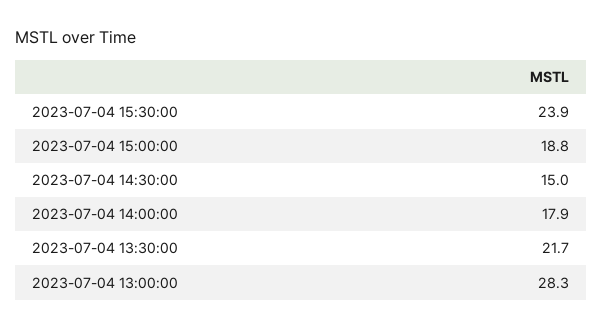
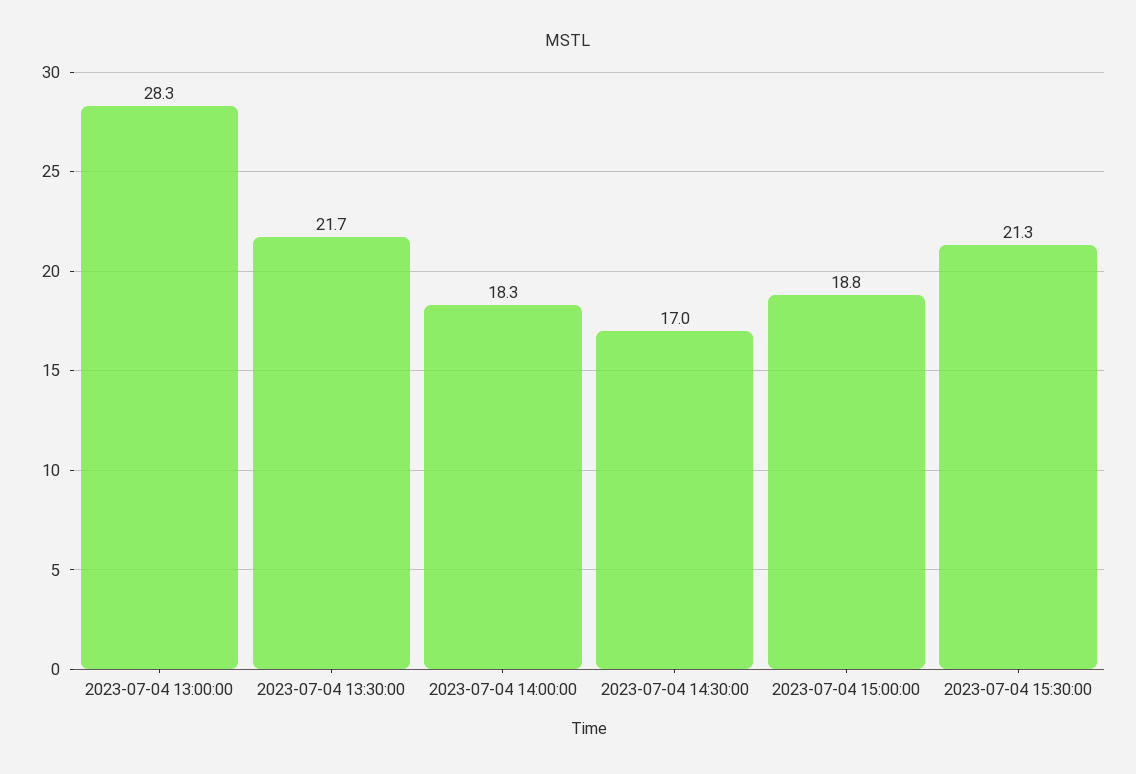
2023-07-04 15:30:00: 23.9 -> 21.3
2023-07-04 14:30:00: 15 -> 17
2023-07-04 14:00:00: 17.9 -> 18.3

